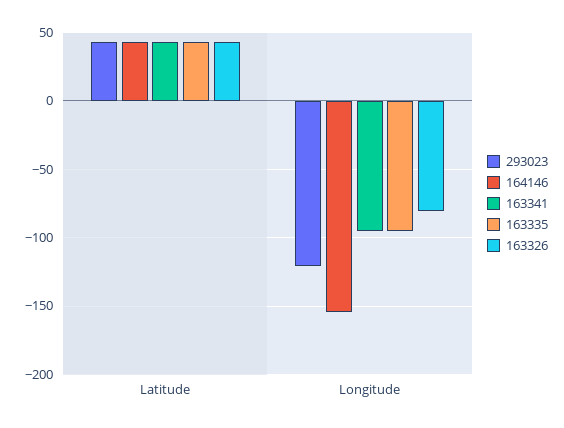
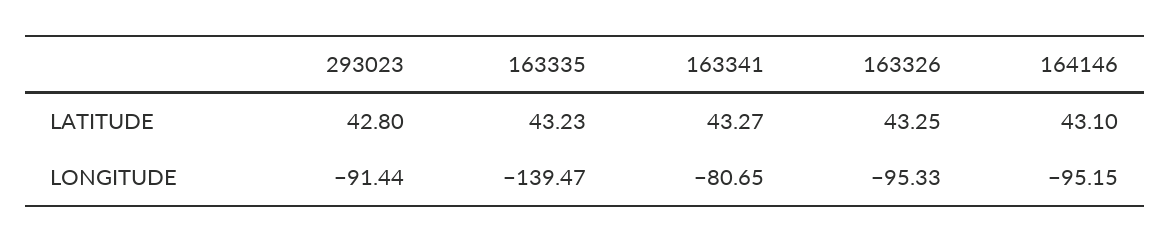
293023, Longitude: -120 -> -91.44
164146, Longitude: -155 -> -95.15
163341, Longitude: -95 -> -80.65
163335, Longitude: -95 -> -139.47
163326, Longitude: -80 -> -95.33

